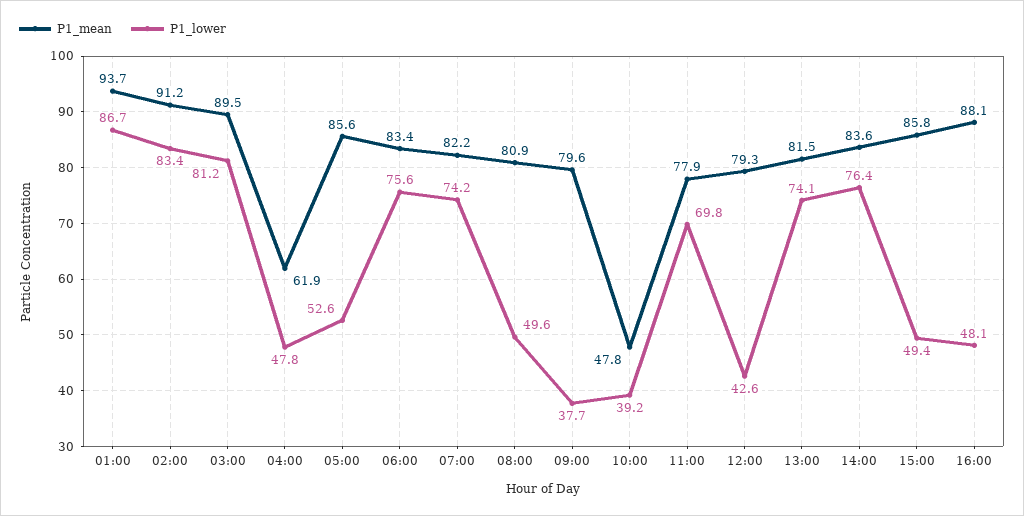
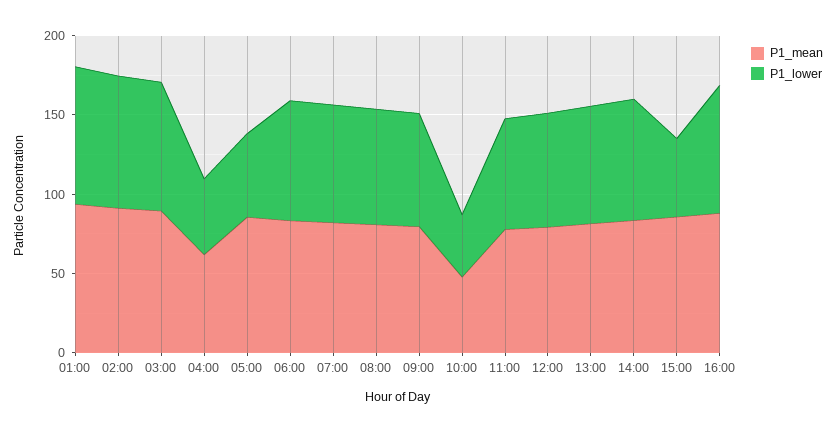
P1_lower, 08:00: 49.6 -> 70
P1_lower, 09:00: 37.7 -> 70
P1_lower, 12:00: 42.6 -> 70
P1_lower, 16:00: 48.1 -> 80

